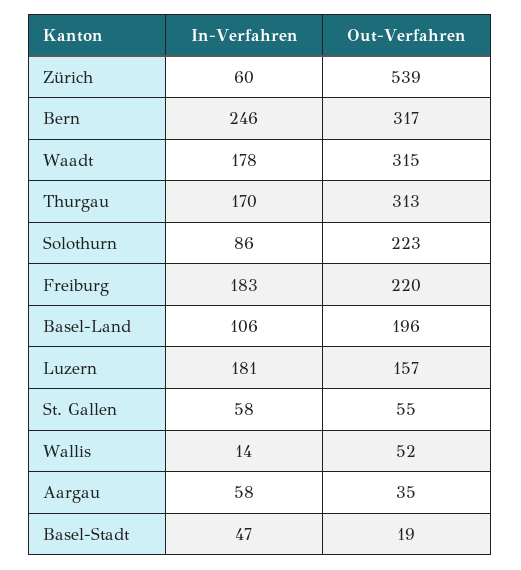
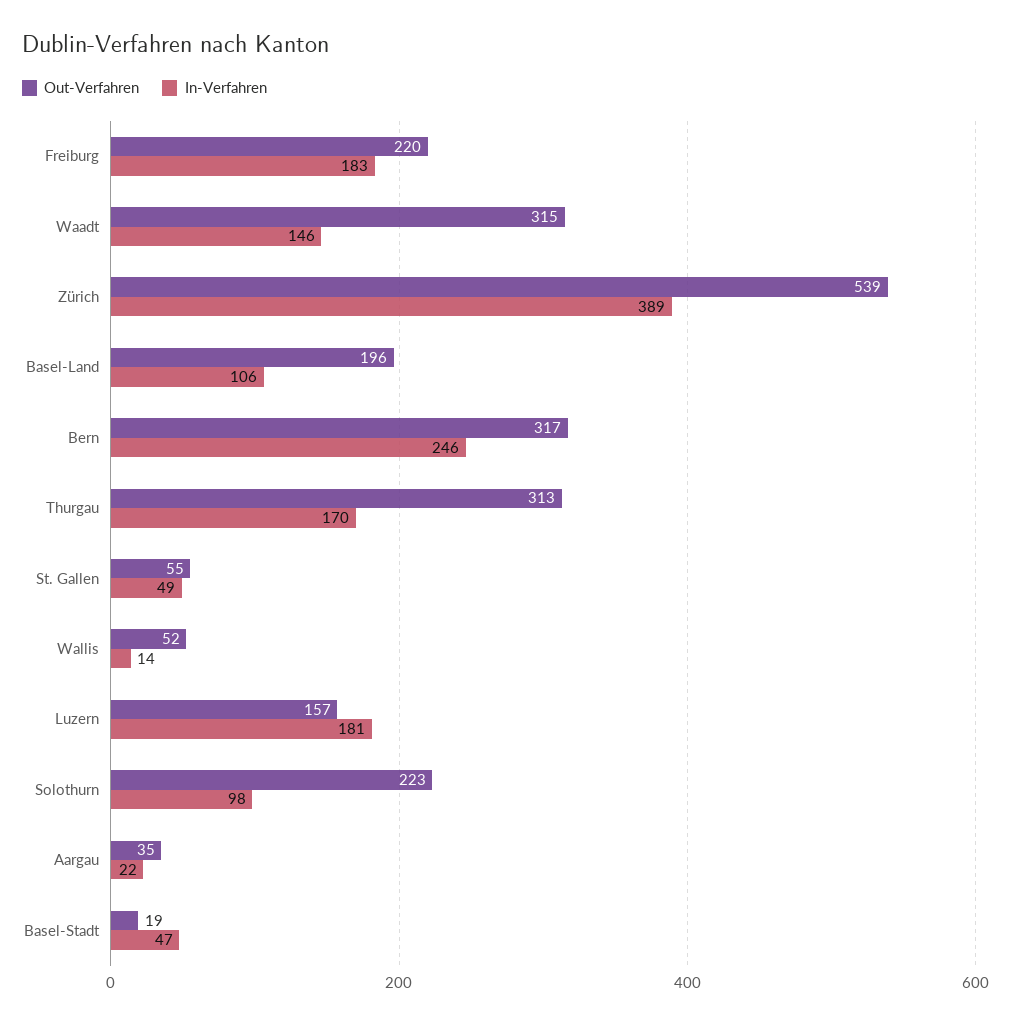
In-Verfahren, Zürich: 60 -> 389
In-Verfahren, Waadt: 178 -> 146
In-Verfahren, Solothurn: 86 -> 98
In-Verfahren, St. Gallen: 58 -> 49
In-Verfahren, Aargau: 58 -> 22

